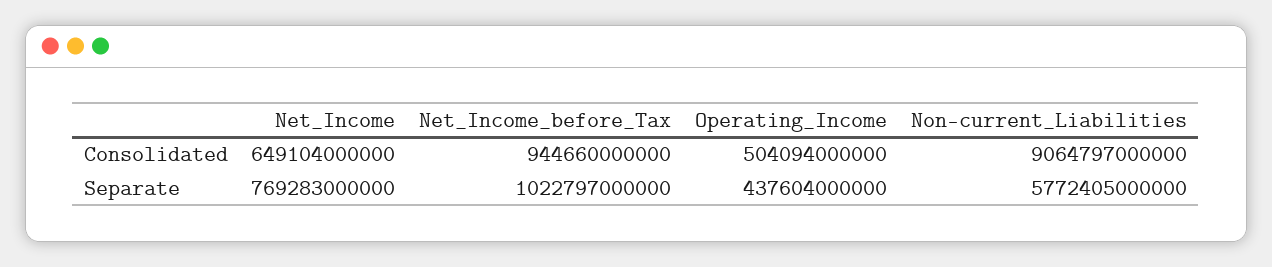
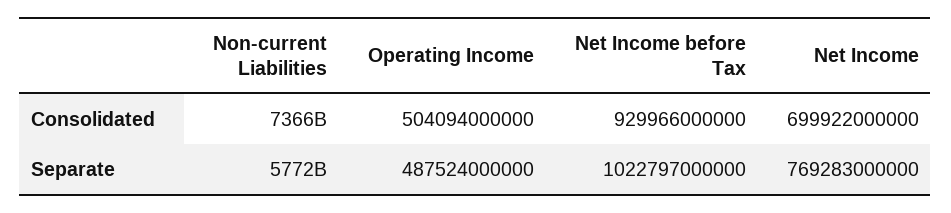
Net_Income, Consolidated: 649104000000 -> 699922000000
Net_Income_before_Tax, Consolidated: 944660000000 -> 929966000000
Non-current_Liabilities, Consolidated: 9064797000000 -> 7366000000000
Operating_Income, Separate: 437604000000 -> 487524000000

